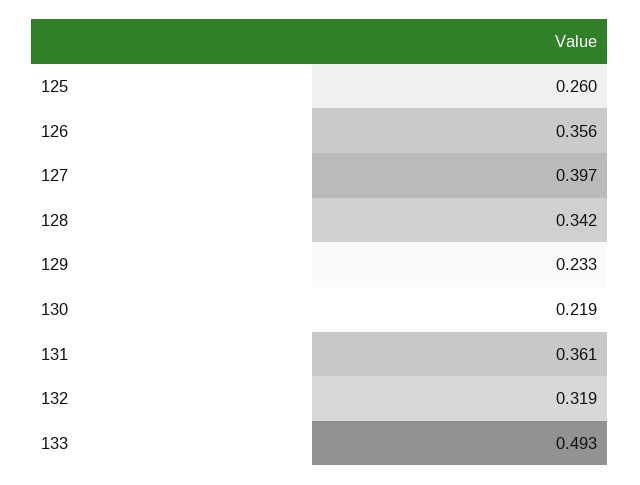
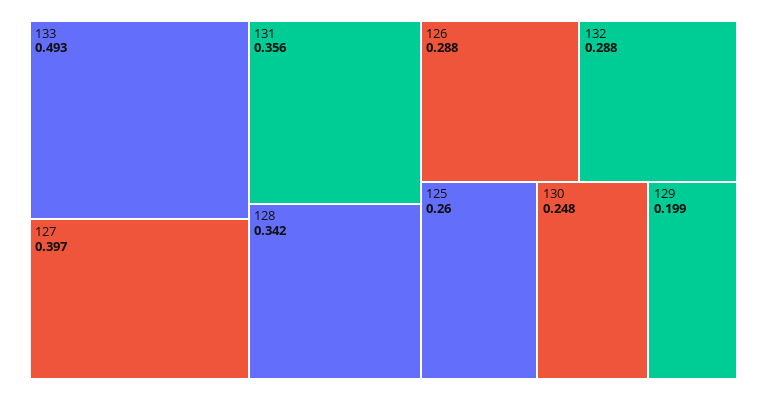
126: 0.356 -> 0.288
129: 0.233 -> 0.199
130: 0.219 -> 0.248
131: 0.361 -> 0.356
132: 0.319 -> 0.288

